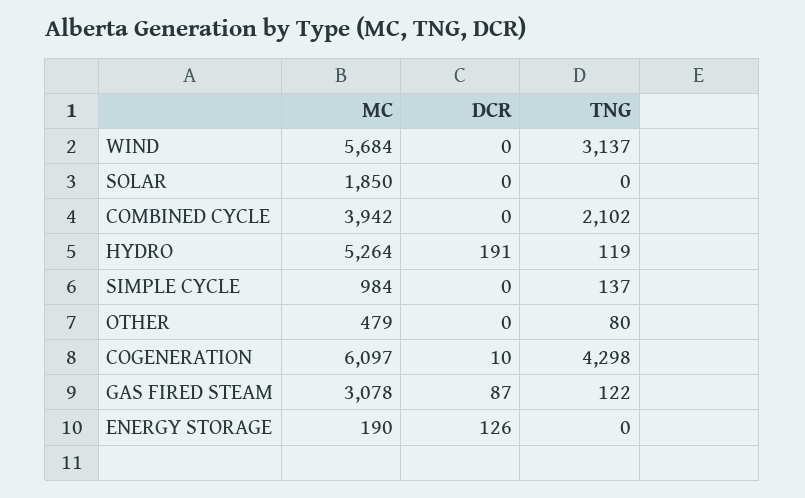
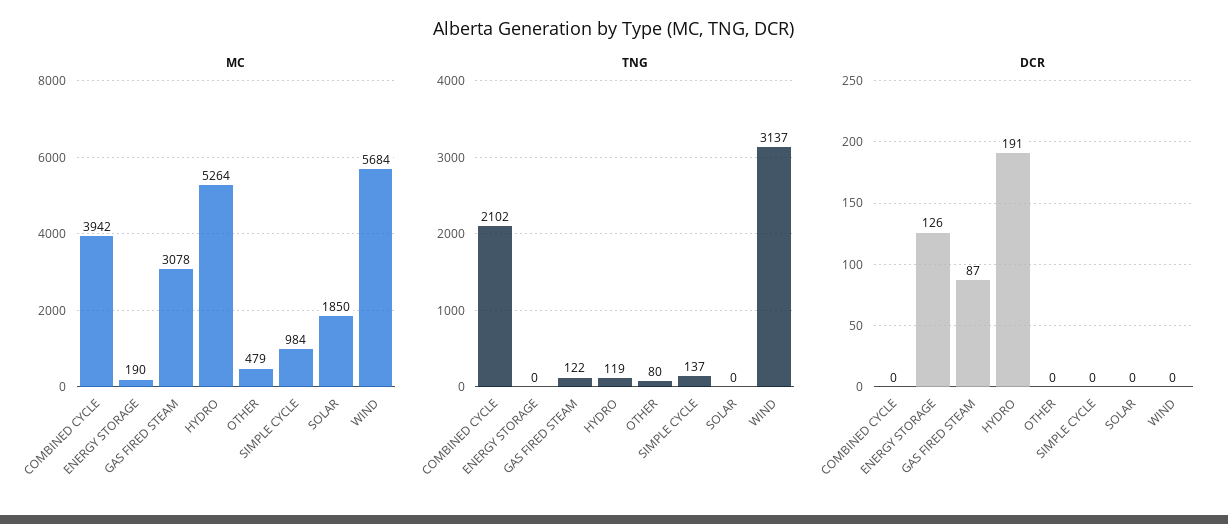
MC, COGENERATION: 6097 -> none
DCR, COGENERATION: 10 -> none
TNG, COGENERATION: 4298 -> none

